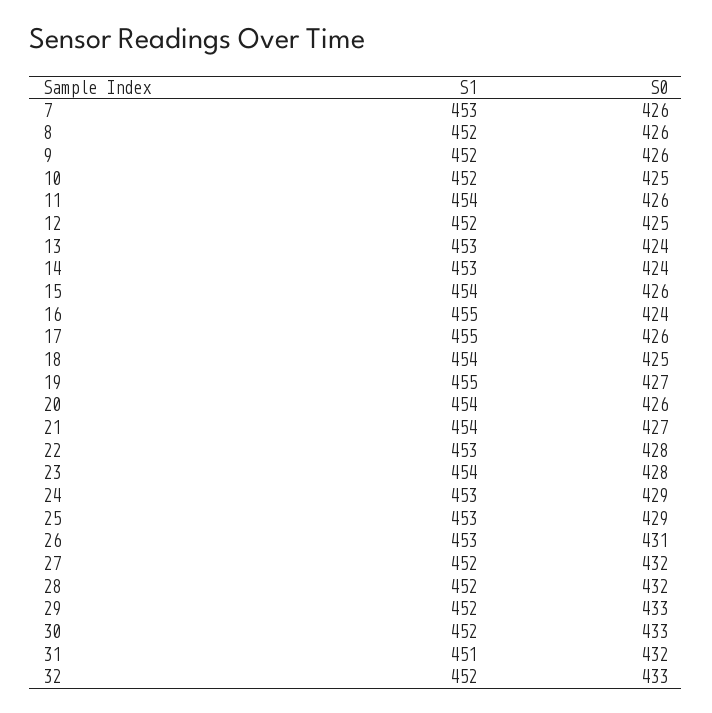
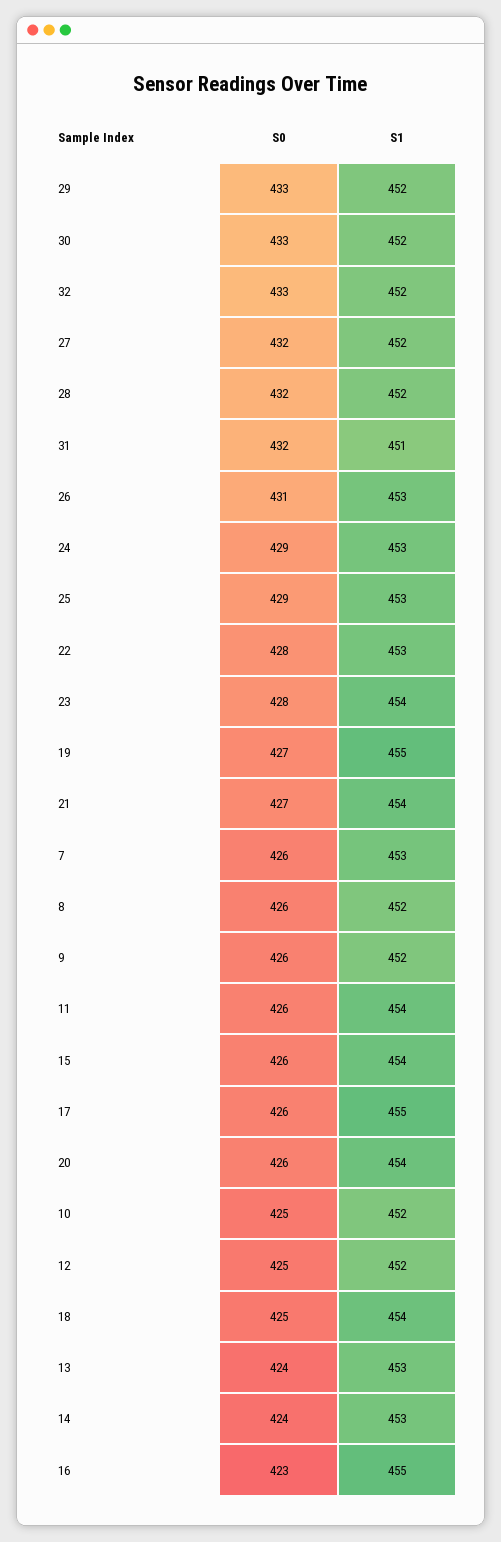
S0, 16: 424 -> 423

